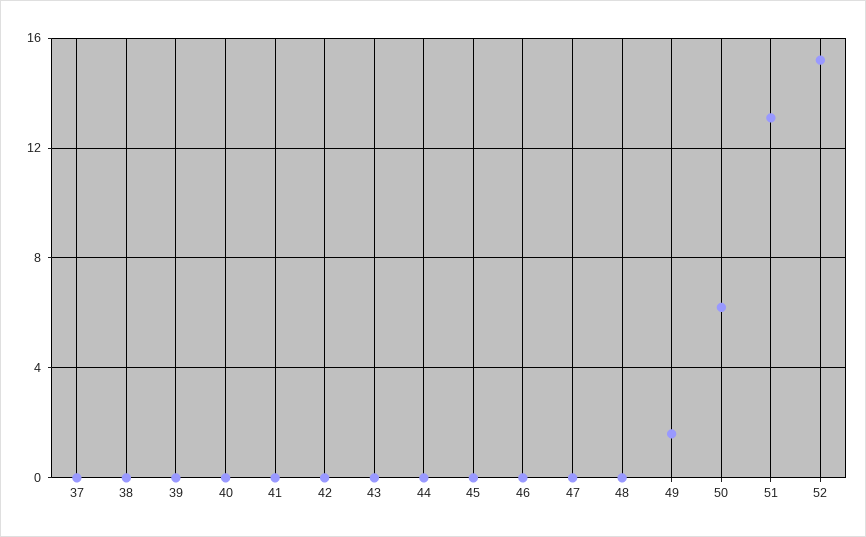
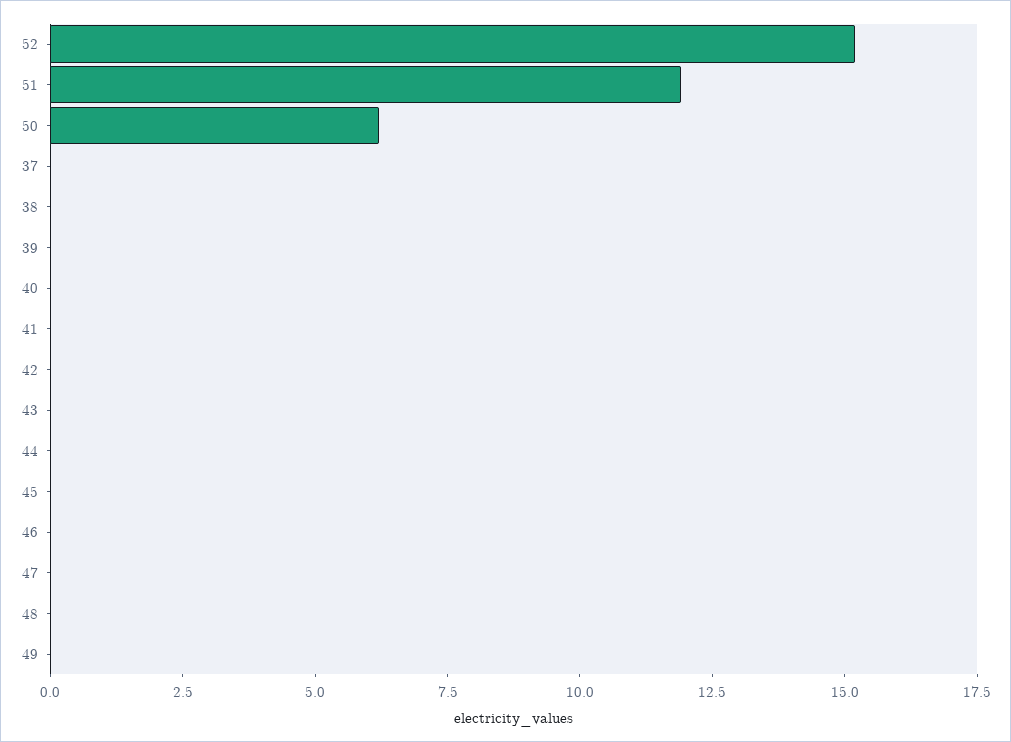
49: 1.5 -> 0
51: 13 -> 12

